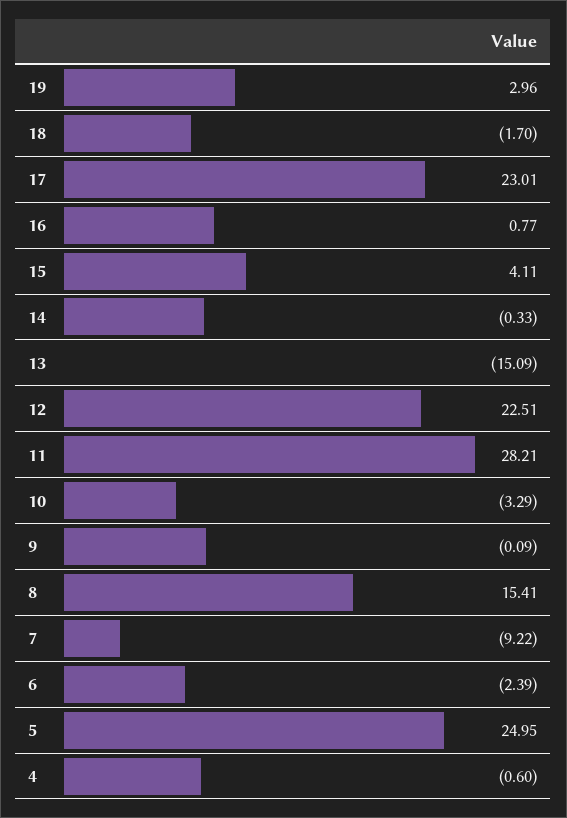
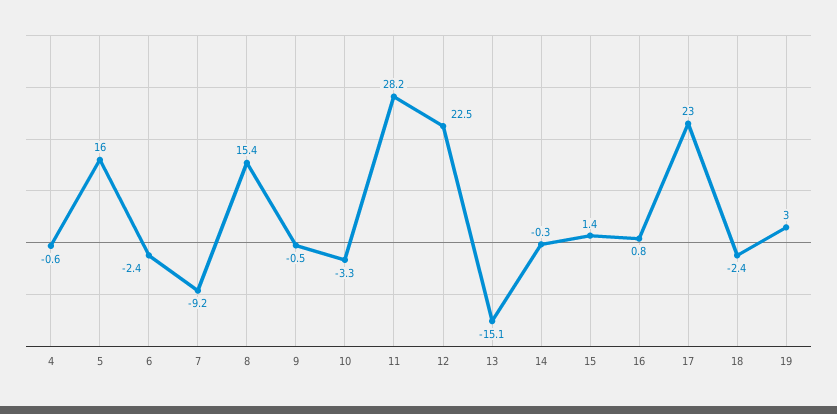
18: -1.7 -> -2.4
15: 4.11 -> 1.4
9: -0.09 -> -0.5
5: 24.95 -> 16

